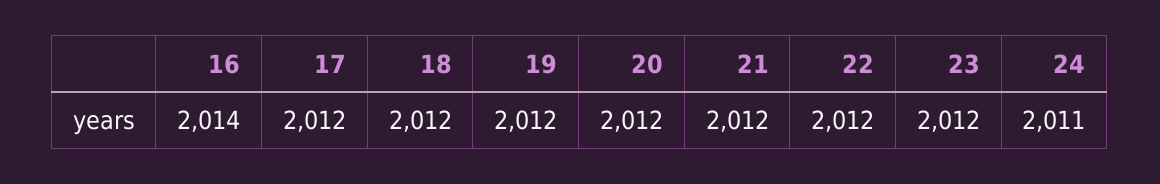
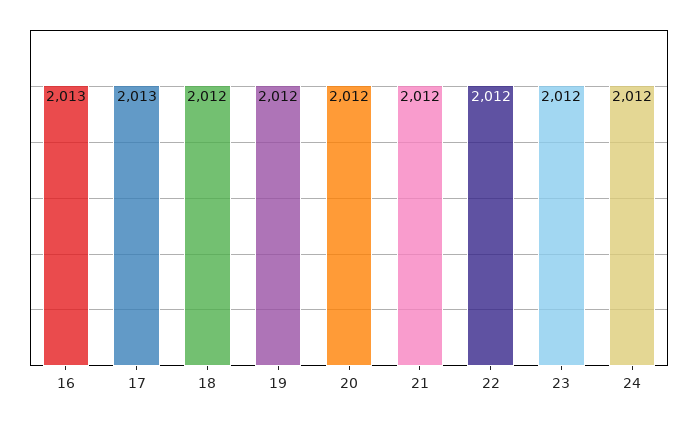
16: 2014 -> 2013
17: 2012 -> 2013
24: 2011 -> 2012

